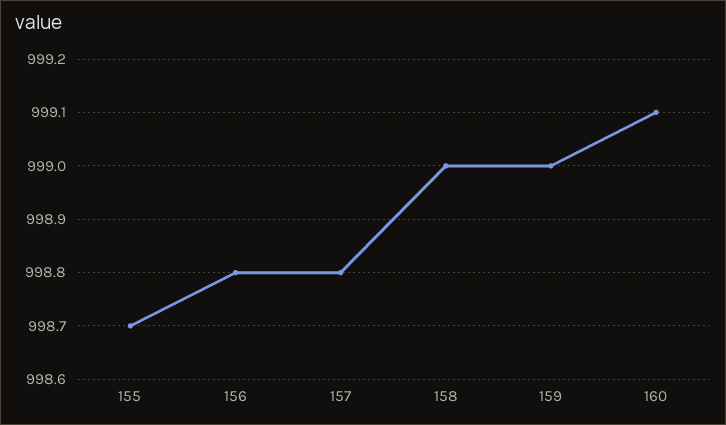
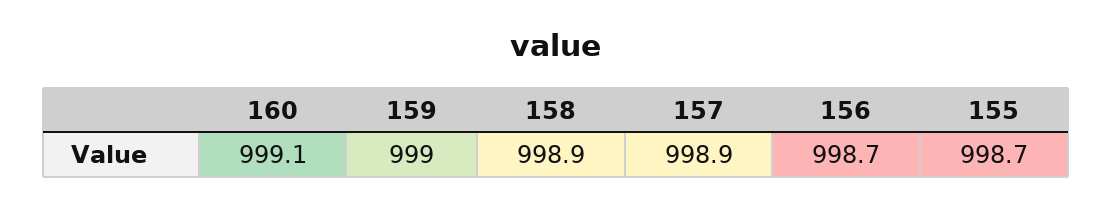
156: 998.8 -> 998.7
157: 998.8 -> 998.9
158: 999 -> 998.9

